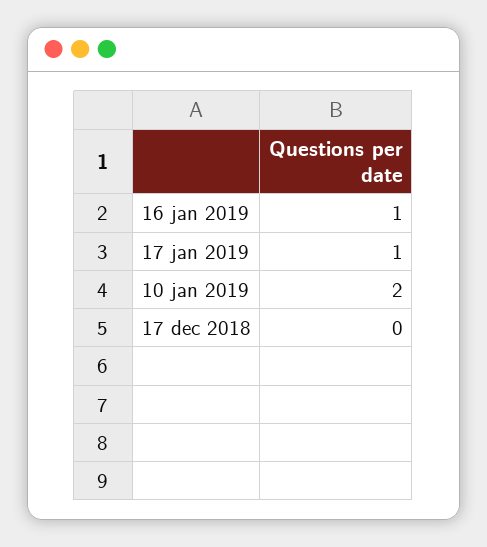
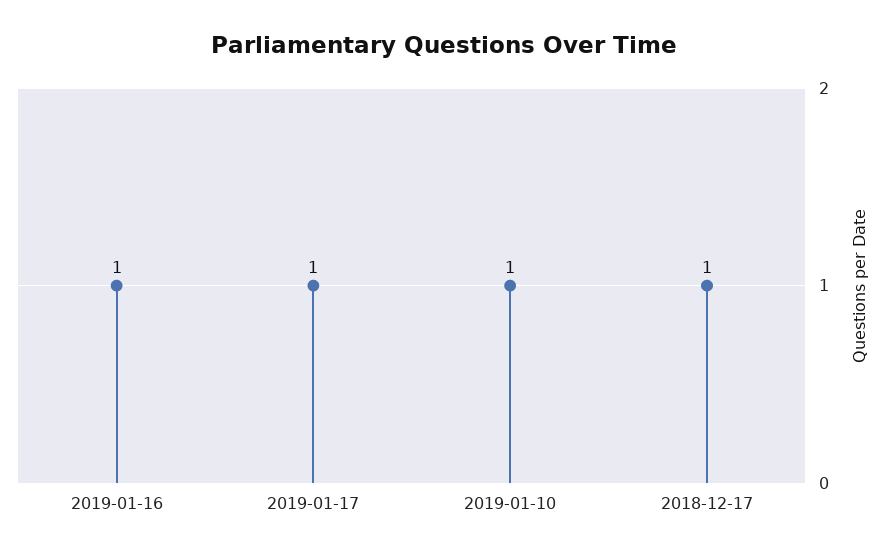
10 jan 2019: 2 -> 1
17 dec 2018: 0 -> 1

